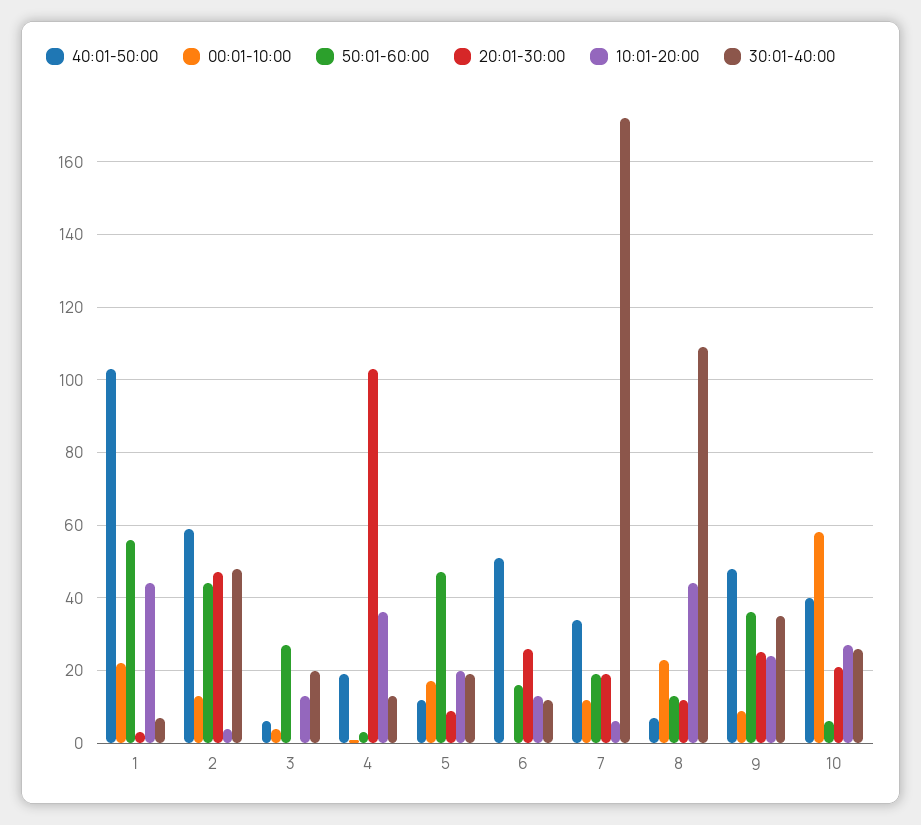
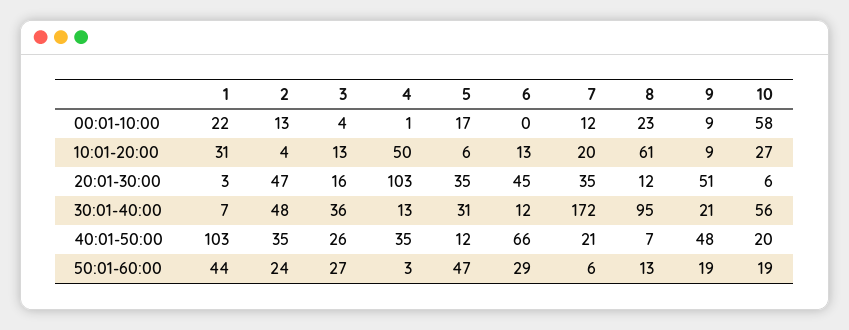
50:01-60:00, 1: 55 -> 44
10:01-20:00, 1: 45 -> 31
40:01-50:00, 2: 60 -> 35
50:01-60:00, 2: 45 -> 24
40:01-50:00, 3: 5 -> 26
20:01-30:00, 3: 0 -> 16
30:01-40:00, 3: 20 -> 36
40:01-50:00, 4: 20 -> 35
10:01-20:00, 4: 35 -> 50
20:01-30:00, 5: 10 -> 35
10:01-20:00, 5: 20 -> 6
30:01-40:00, 5: 20 -> 31
40:01-50:00, 6: 50 -> 66
50:01-60:00, 6: 15 -> 29
20:01-30:00, 6: 25 -> 45
40:01-50:00, 7: 35 -> 21
50:01-60:00, 7: 20 -> 6
20:01-30:00, 7: 20 -> 35
10:01-20:00, 7: 5 -> 20
10:01-20:00, 8: 45 -> 61
30:01-40:00, 8: 110 -> 95
50:01-60:00, 9: 35 -> 19
20:01-30:00, 9: 25 -> 51
10:01-20:00, 9: 25 -> 9
30:01-40:00, 9: 35 -> 21
40:01-50:00, 10: 40 -> 20
50:01-60:00, 10: 5 -> 19
20:01-30:00, 10: 20 -> 6
30:01-40:00, 10: 25 -> 56

